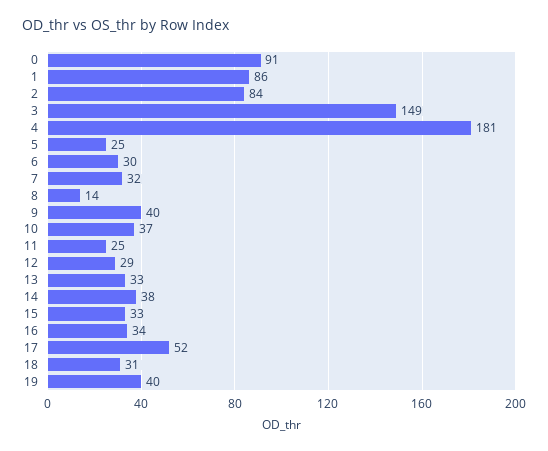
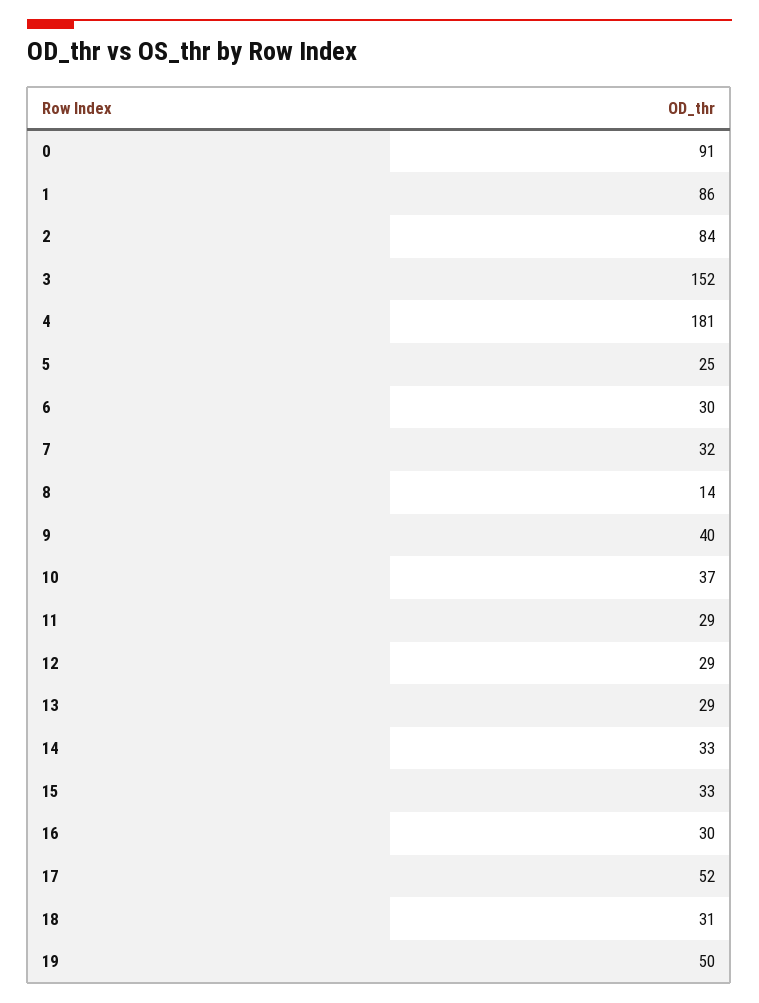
3: 149 -> 152
11: 25 -> 29
13: 33 -> 29
14: 38 -> 33
16: 34 -> 30
19: 40 -> 50

